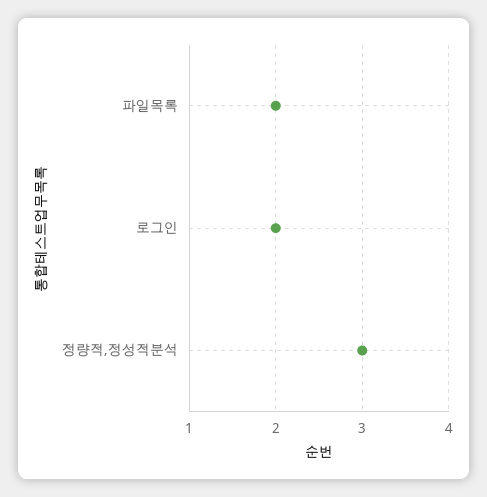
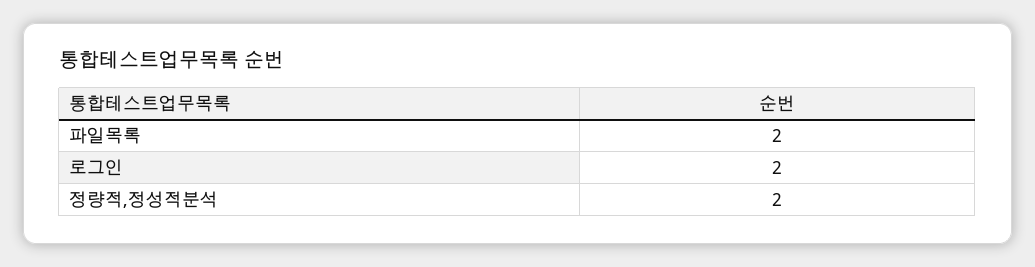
정량적,정성적분석: 3 -> 2

